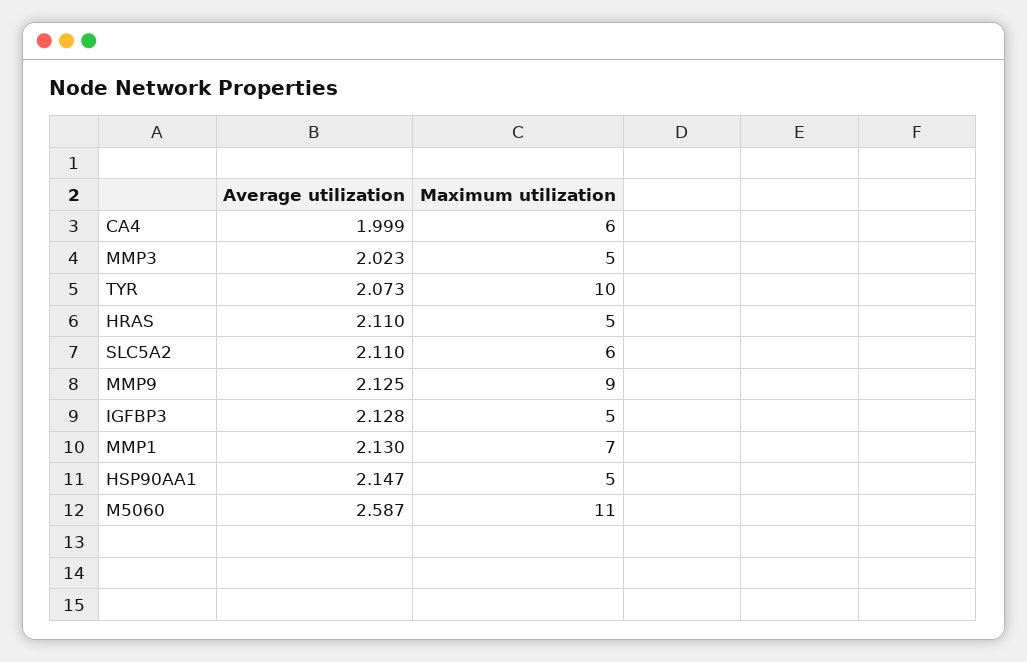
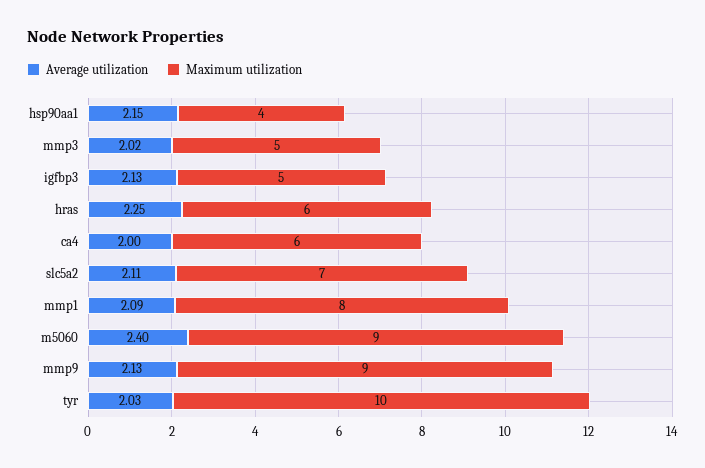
Average utilization, TYR: 2.073 -> 2.03
Average utilization, HRAS: 2.11 -> 2.25
Maximum utilization, HRAS: 5 -> 6
Maximum utilization, SLC5A2: 6 -> 7
Average utilization, MMP1: 2.13 -> 2.09
Maximum utilization, MMP1: 7 -> 8
Maximum utilization, HSP90AA1: 5 -> 4
Average utilization, M5060: 2.587 -> 2.4
Maximum utilization, M5060: 11 -> 9

